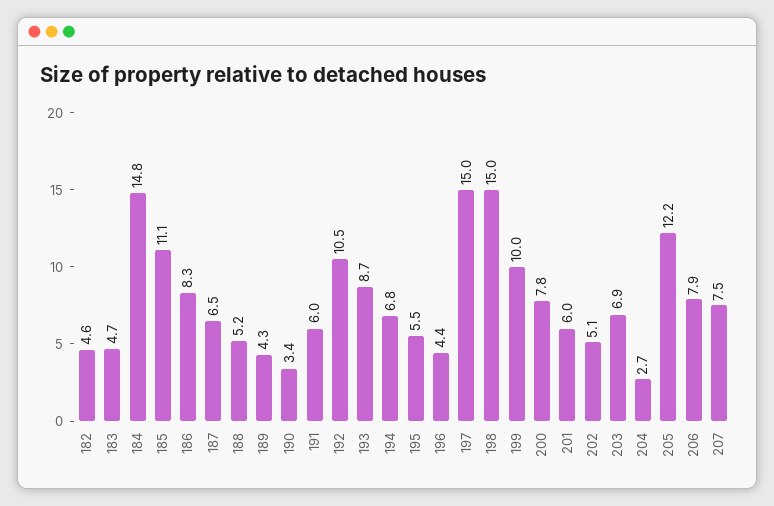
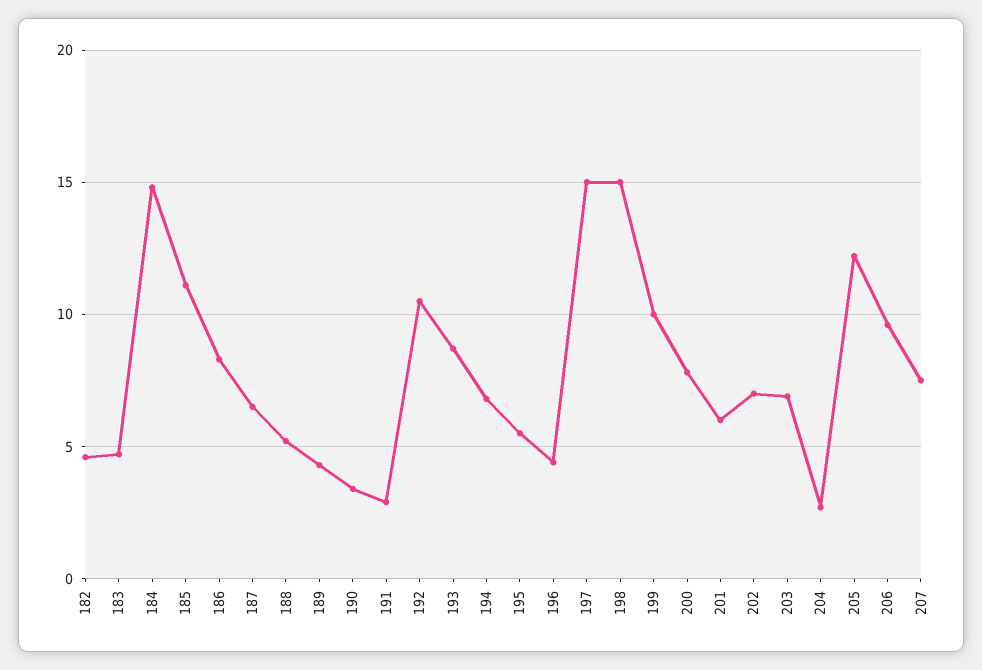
191: 6 -> 3
202: 5.1 -> 7
206: 7.9 -> 9.5

